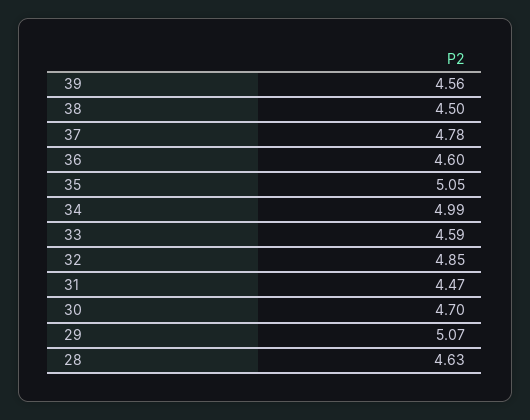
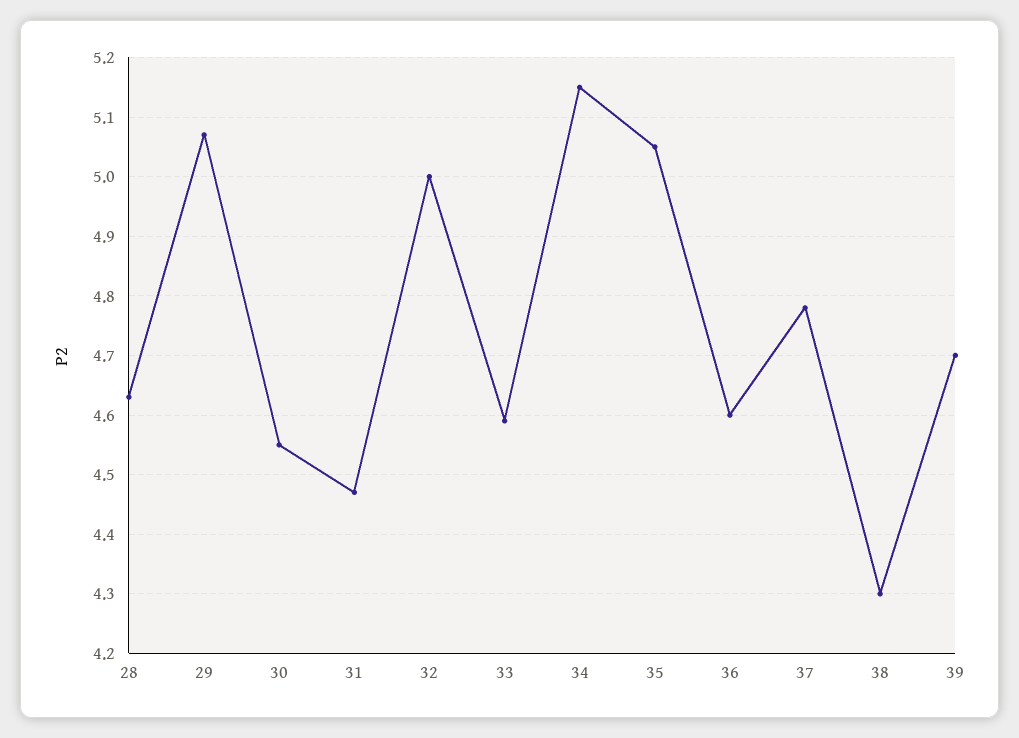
39: 4.56 -> 4.7
38: 4.5 -> 4.3
34: 4.99 -> 5.15
32: 4.85 -> 5
30: 4.7 -> 4.55

